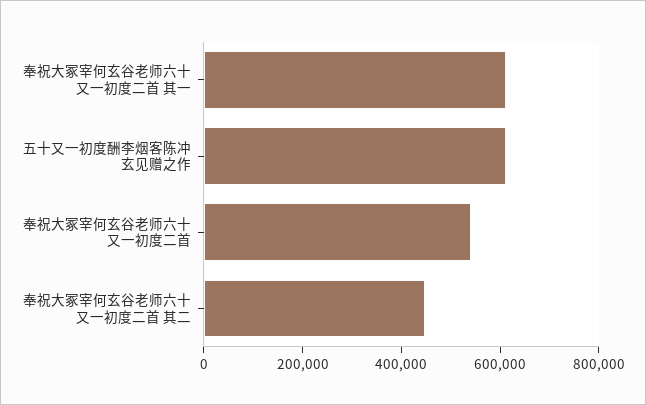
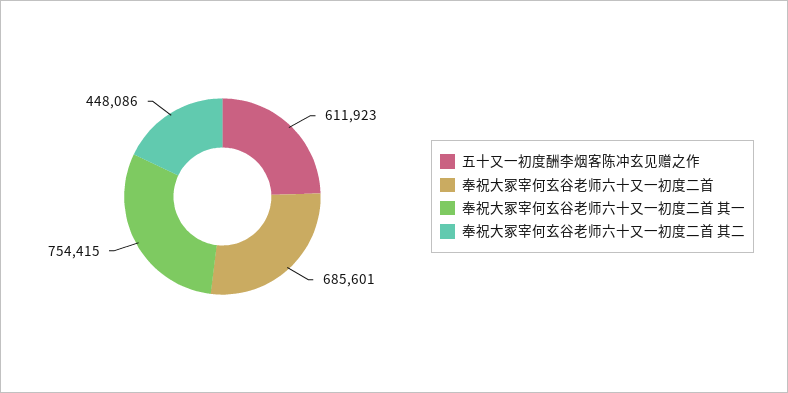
奉祝大冢宰何玄谷老师六十又一初度二首 其一: 600000 -> 754415
奉祝大冢宰何玄谷老师六十又一初度二首: 550000 -> 685601

